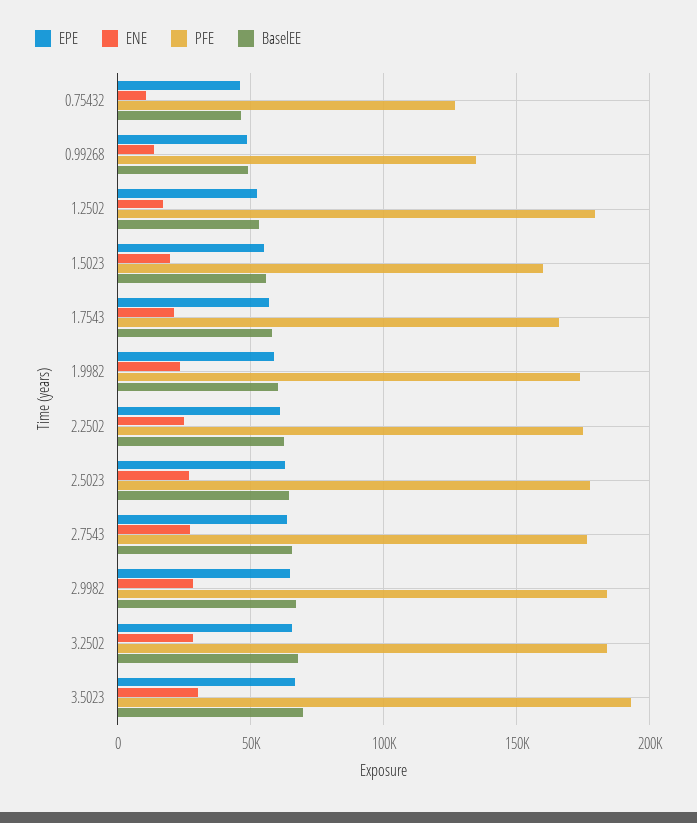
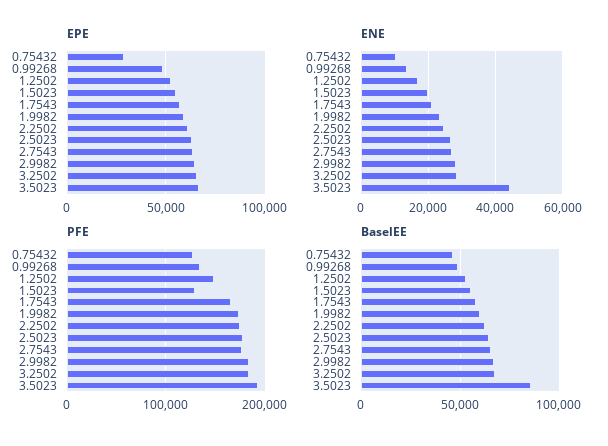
EPE, 0.75432: 45000 -> 30000
PFE, 1.2502: 180000 -> 150000
PFE, 1.5023: 160000 -> 130000
ENE, 3.5023: 30000 -> 44000
BaselEE, 3.5023: 70000 -> 85000

